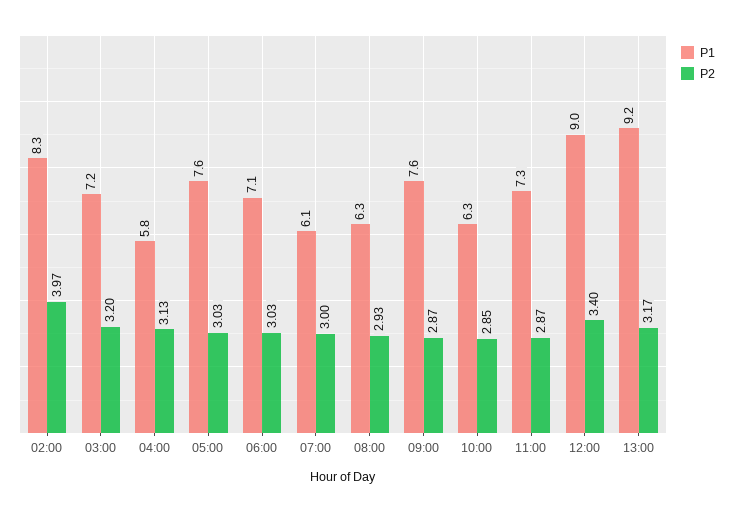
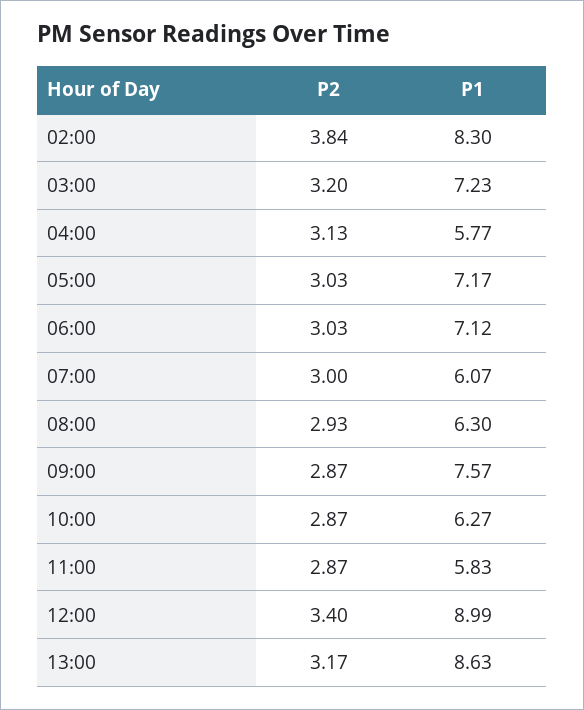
P2, 02:00: 3.97 -> 3.84
P1, 05:00: 7.6 -> 7.17
P2, 10:00: 2.85 -> 2.87
P1, 11:00: 7.3 -> 5.83
P1, 13:00: 9.2 -> 8.63

